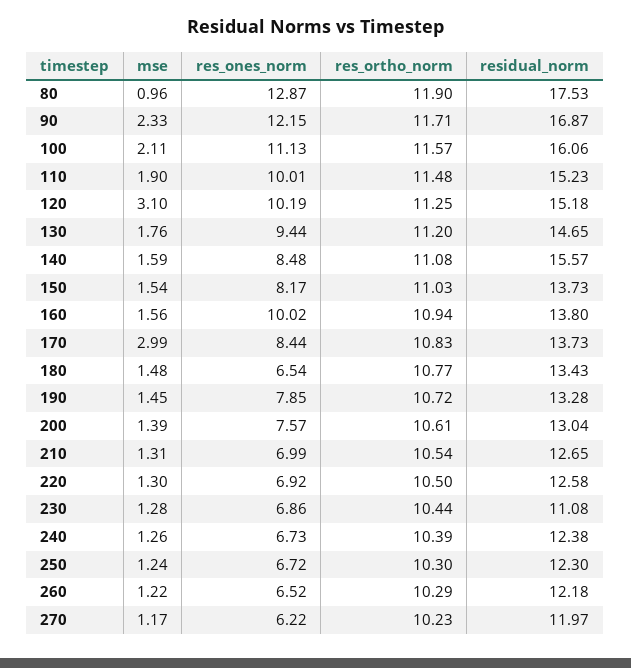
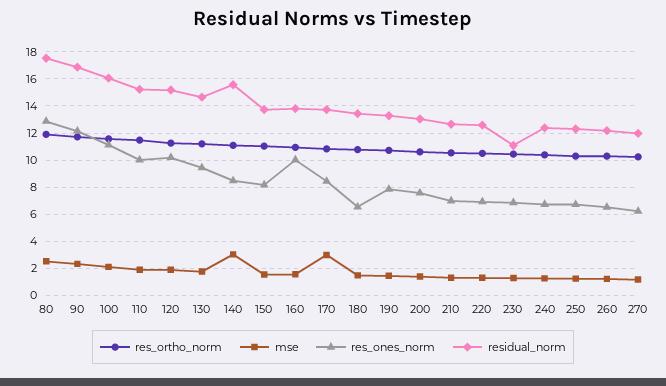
mse, 80: 0.96 -> 2.5
mse, 120: 3.1 -> 2
mse, 140: 1.59 -> 3

